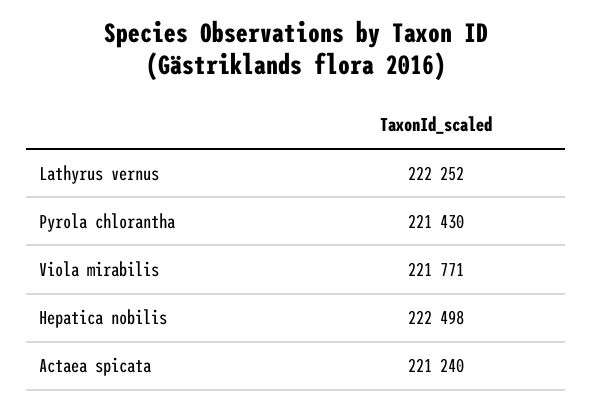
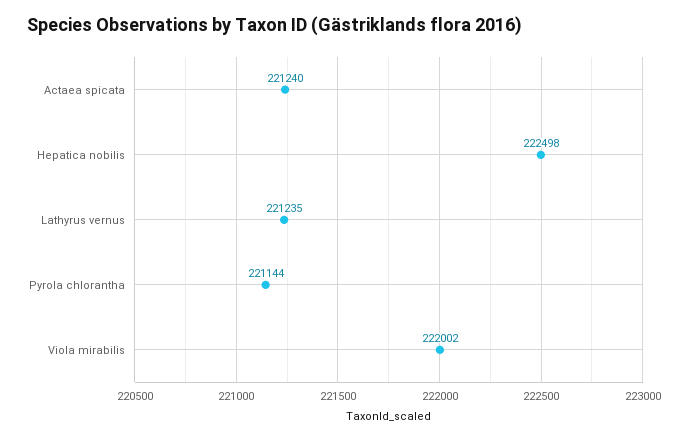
Lathyrus vernus: 222252 -> 221235
Pyrola chlorantha: 221430 -> 221144
Viola mirabilis: 221771 -> 222002

